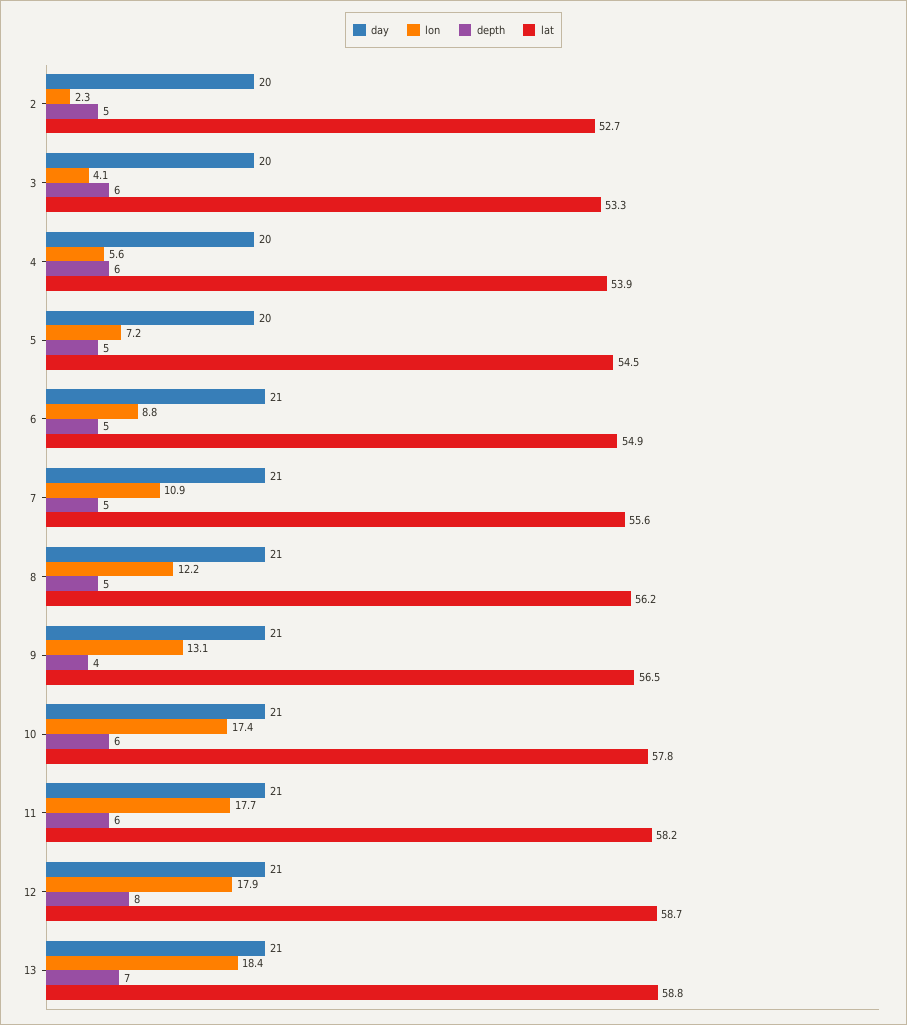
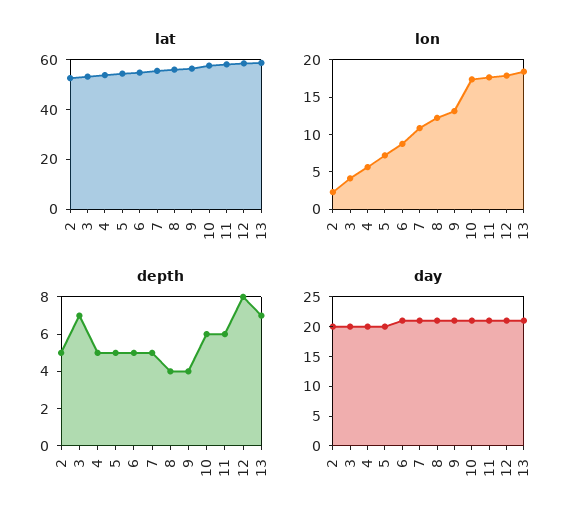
depth, 3: 6 -> 7
depth, 4: 6 -> 5
depth, 8: 5 -> 4

